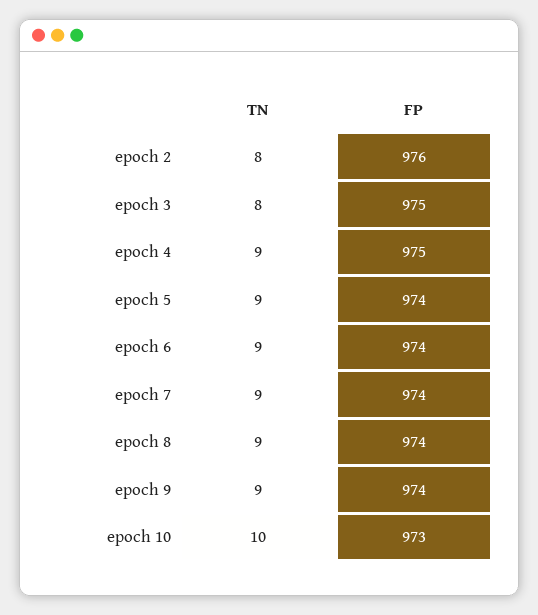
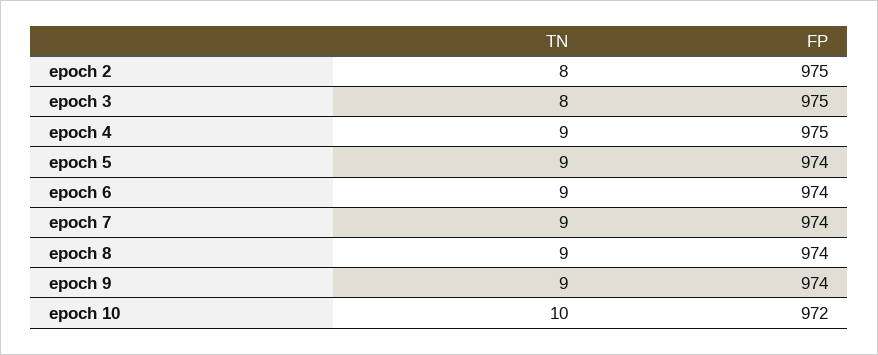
FP, epoch 2: 976 -> 975
FP, epoch 10: 973 -> 972

